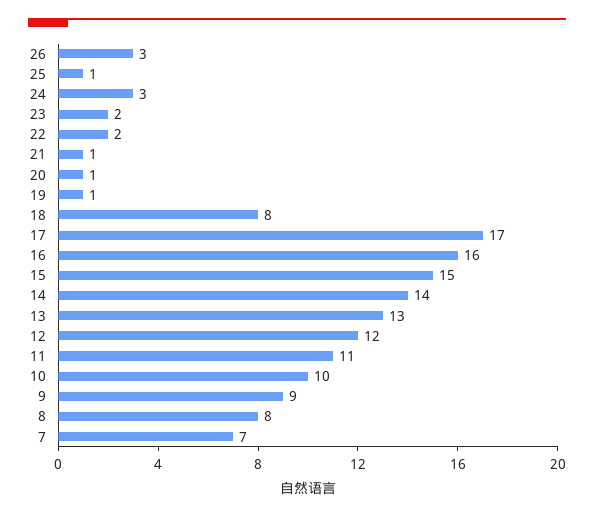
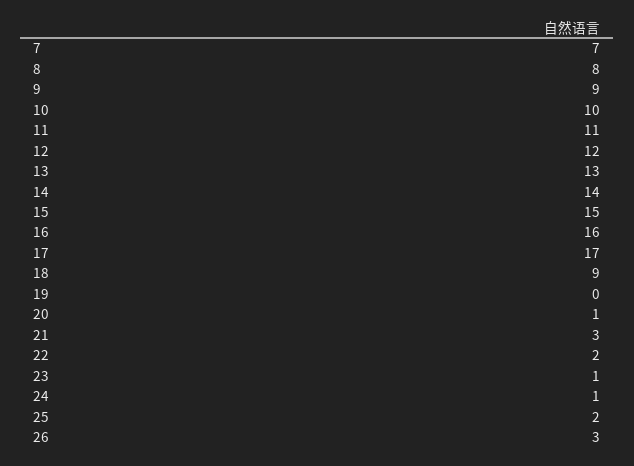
25: 1 -> 2
24: 3 -> 1
23: 2 -> 1
21: 1 -> 3
19: 1 -> 0
18: 8 -> 9

